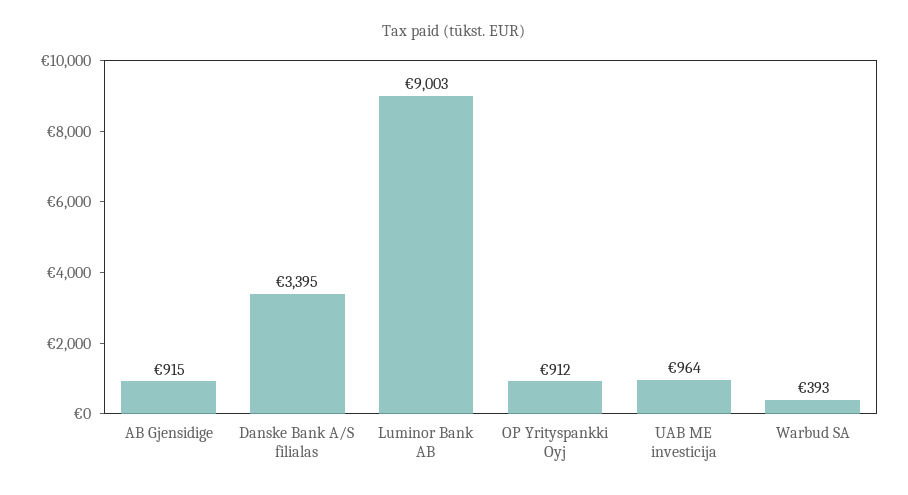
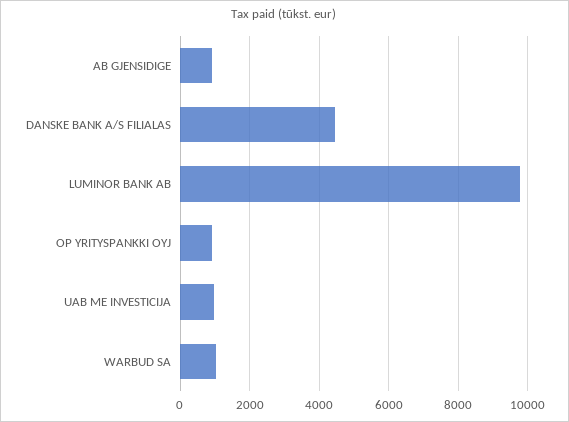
Danske Bank A/S filialas: 3395 -> 4400
Luminor Bank AB: 9003 -> 9800
Warbud SA: 393 -> 1000

